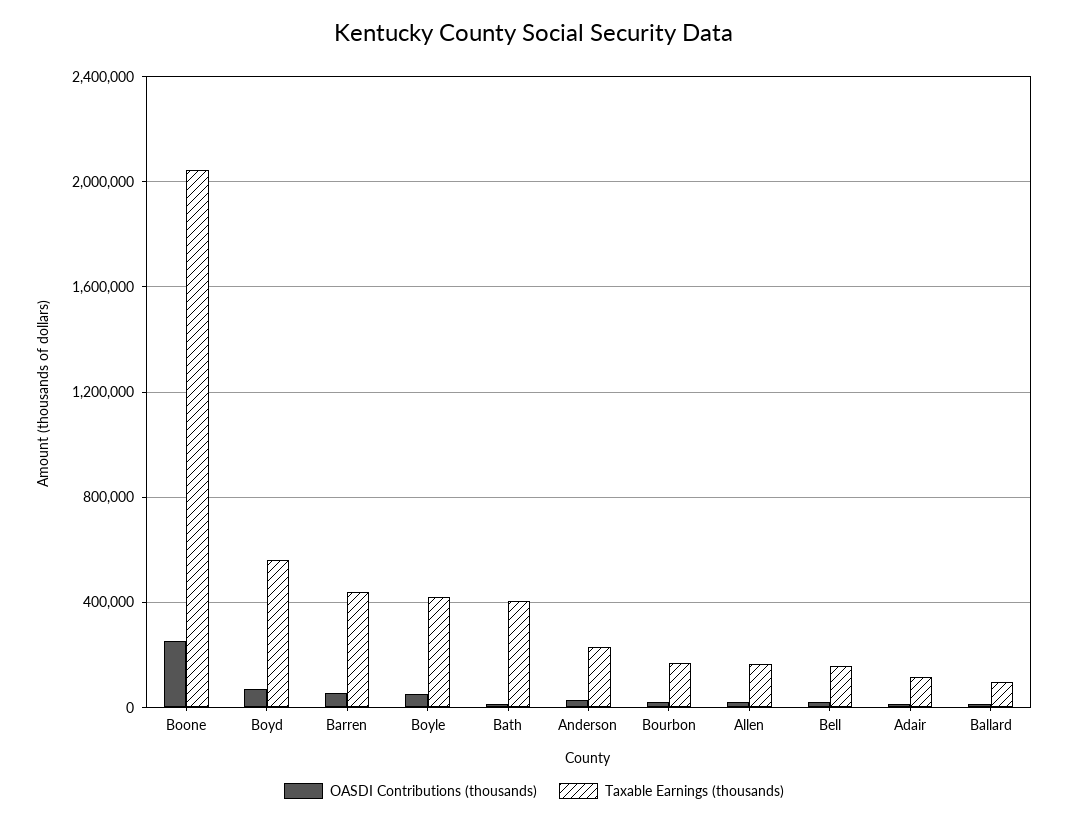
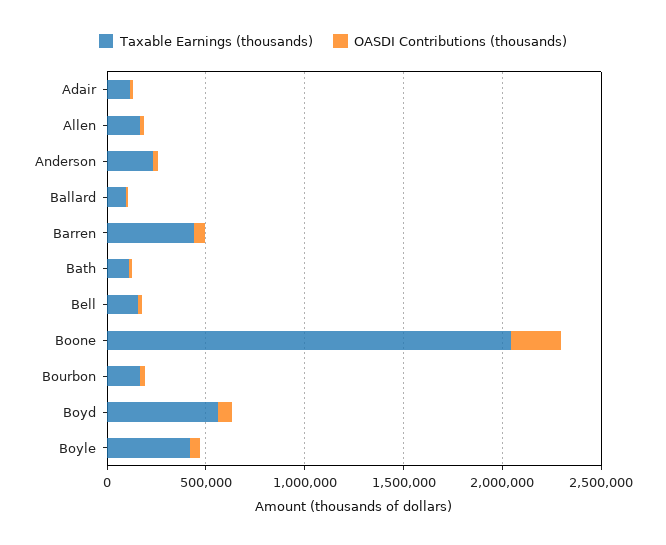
Taxable Earnings (thousands), Bath: 400000 -> 100000

